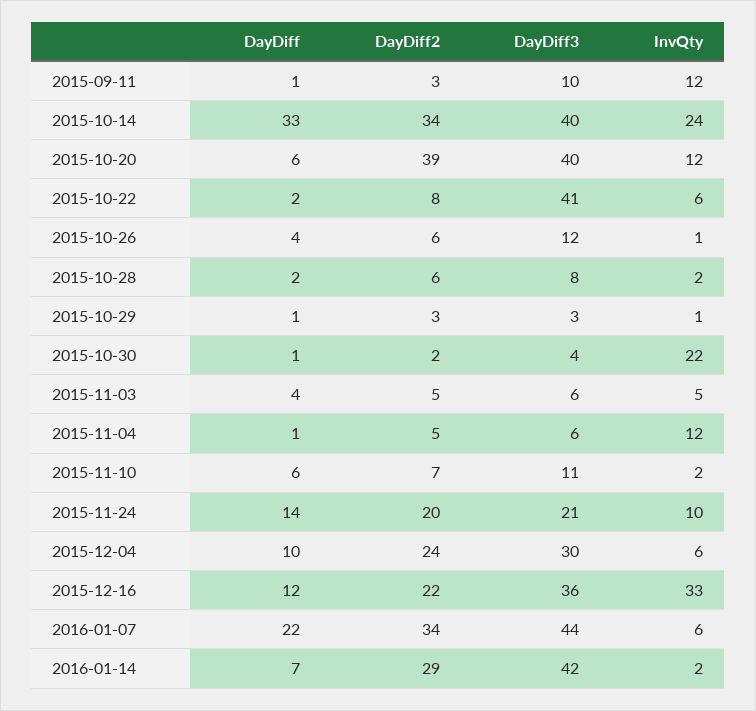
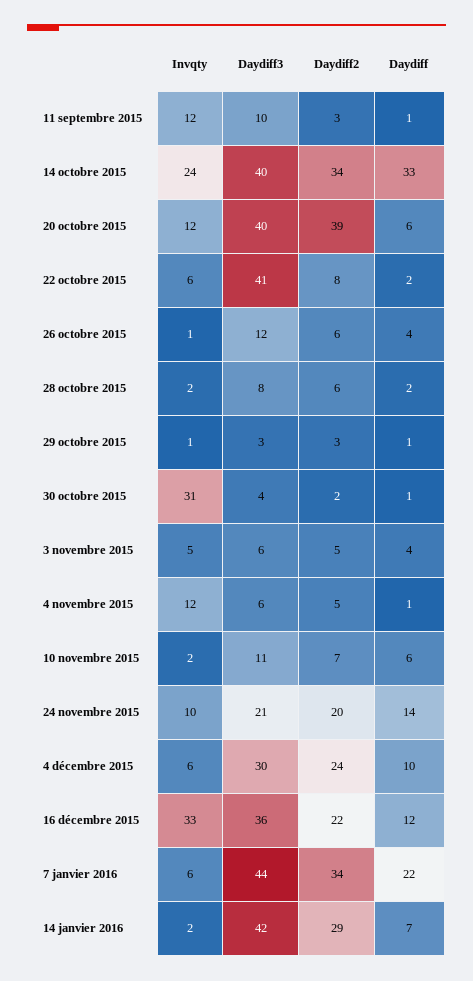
InvQty, 2015-10-30: 22 -> 31

